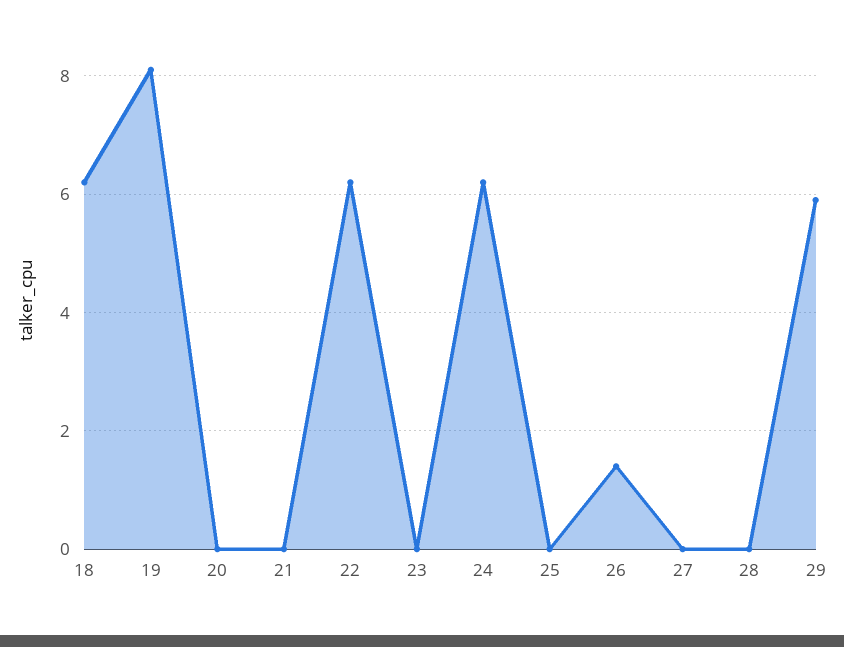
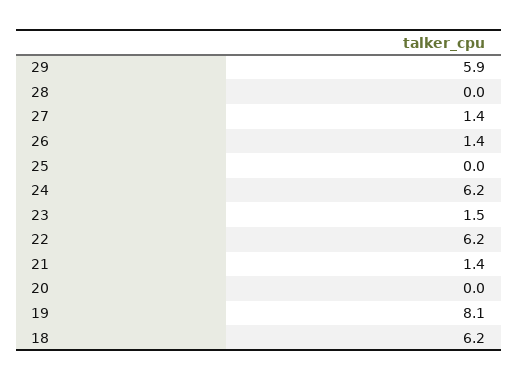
21: 0 -> 1.4
23: 0 -> 1.5
27: 0 -> 1.4

